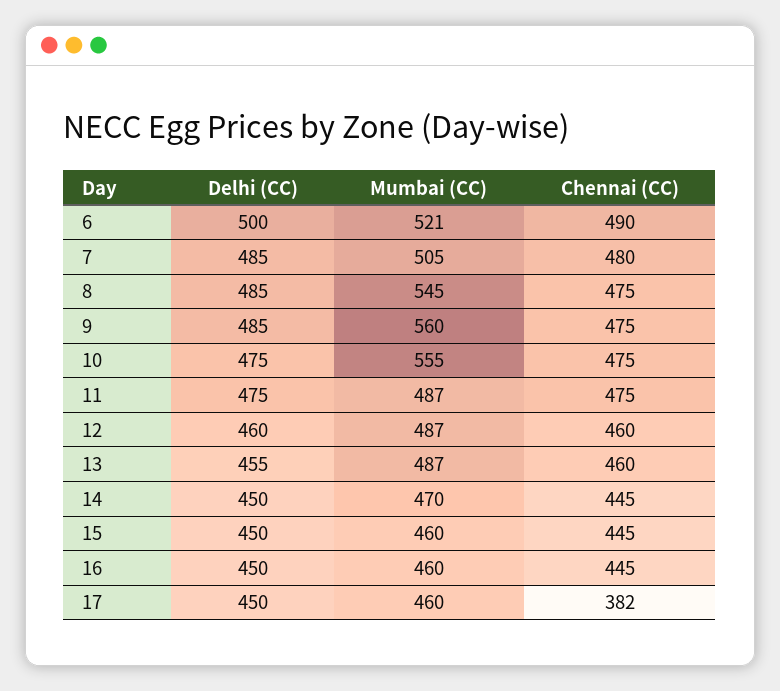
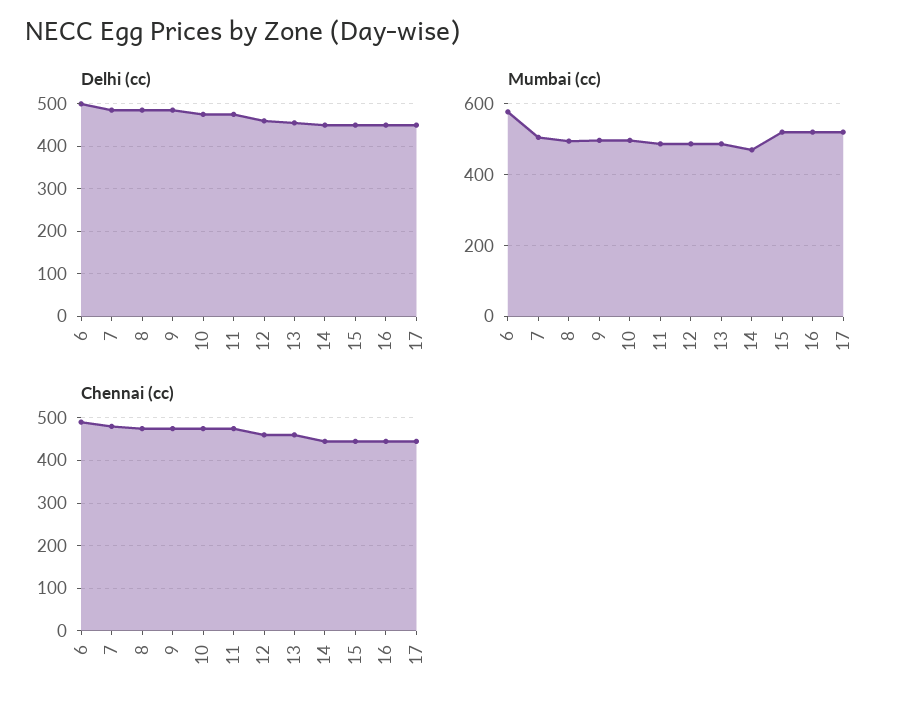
Mumbai (CC), 6: 521 -> 580
Mumbai (CC), 8: 545 -> 500
Mumbai (CC), 9: 560 -> 500
Mumbai (CC), 10: 555 -> 500
Mumbai (CC), 15: 460 -> 520
Mumbai (CC), 16: 460 -> 520
Mumbai (CC), 17: 460 -> 520
Chennai (CC), 17: 382 -> 440

